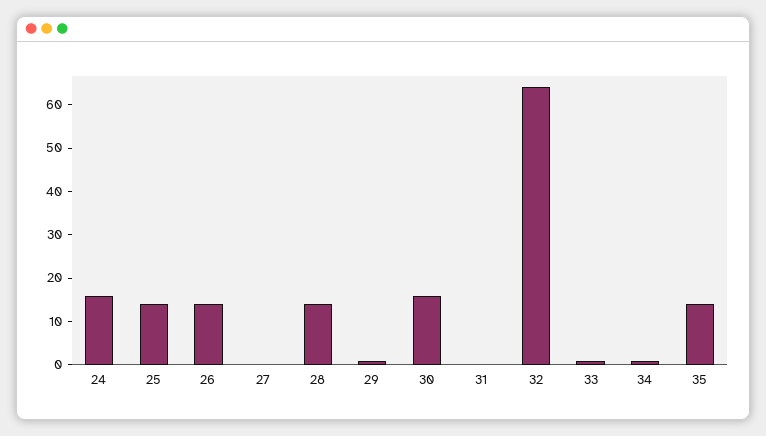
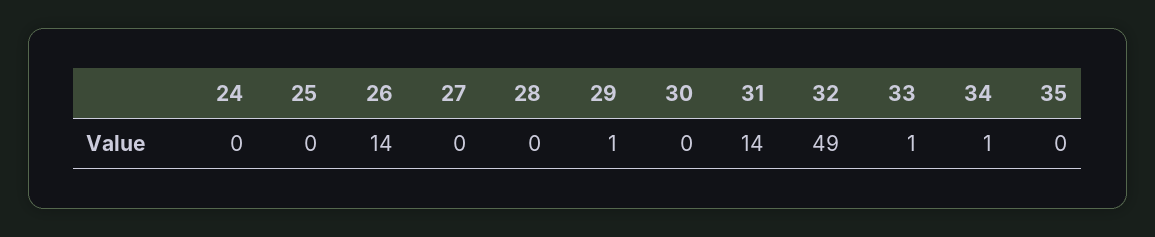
24: 15 -> 0
25: 15 -> 0
28: 15 -> 0
30: 15 -> 0
31: 0 -> 14
32: 65 -> 49
35: 15 -> 0

